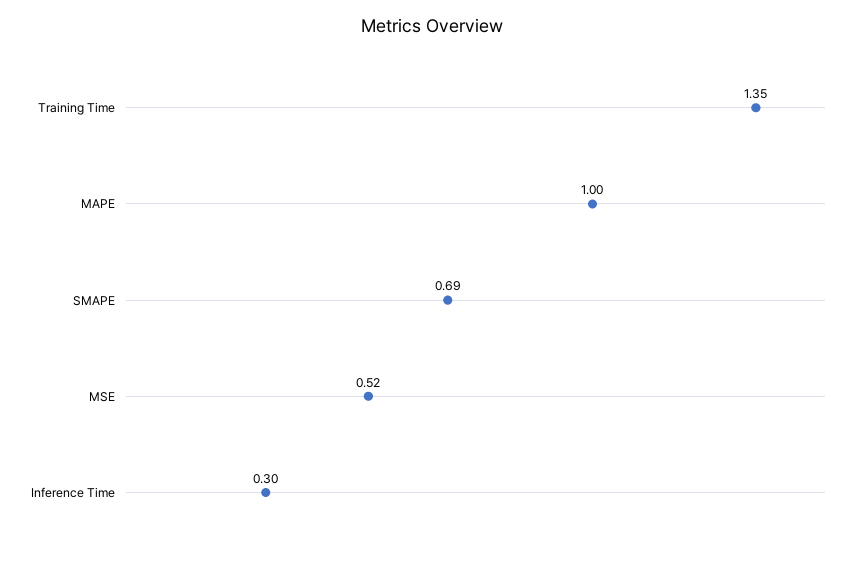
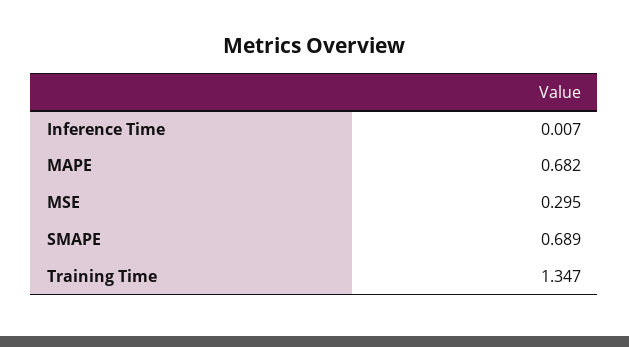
MAPE: 1 -> 0.682
MSE: 0.52 -> 0.295
Inference Time: 0.3 -> 0.007

